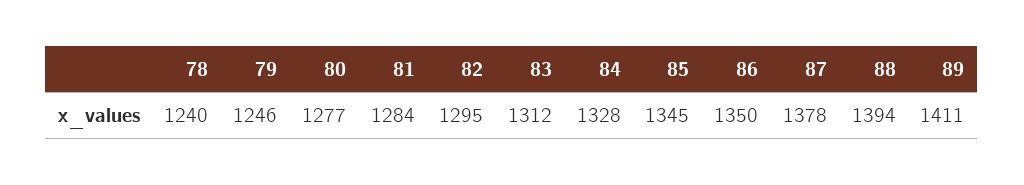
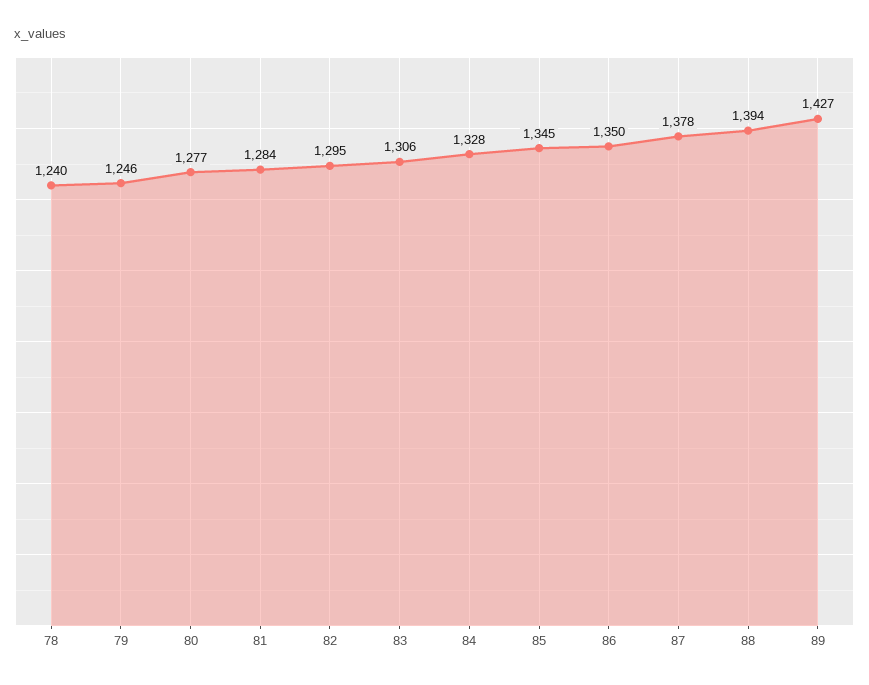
83: 1312 -> 1306
89: 1411 -> 1427

